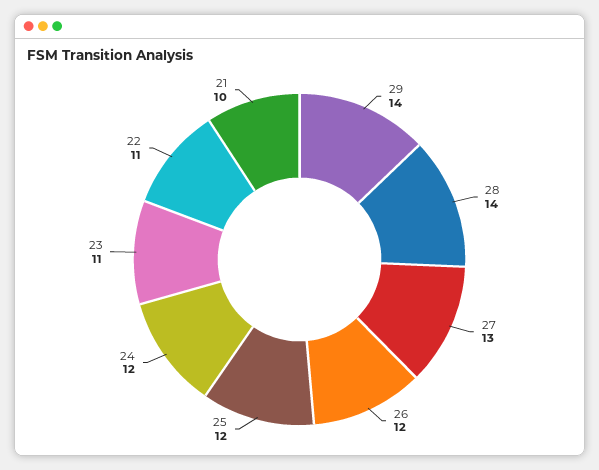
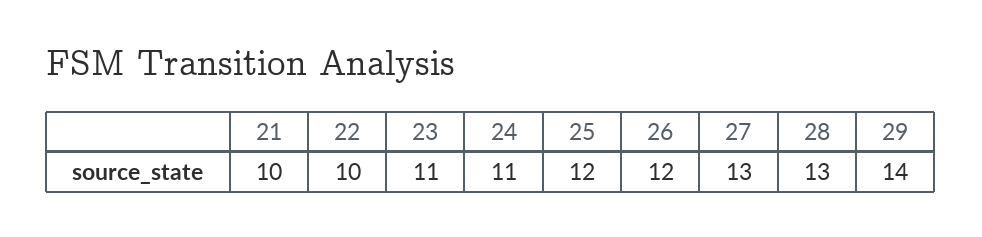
28: 14 -> 13
24: 12 -> 11
22: 11 -> 10

